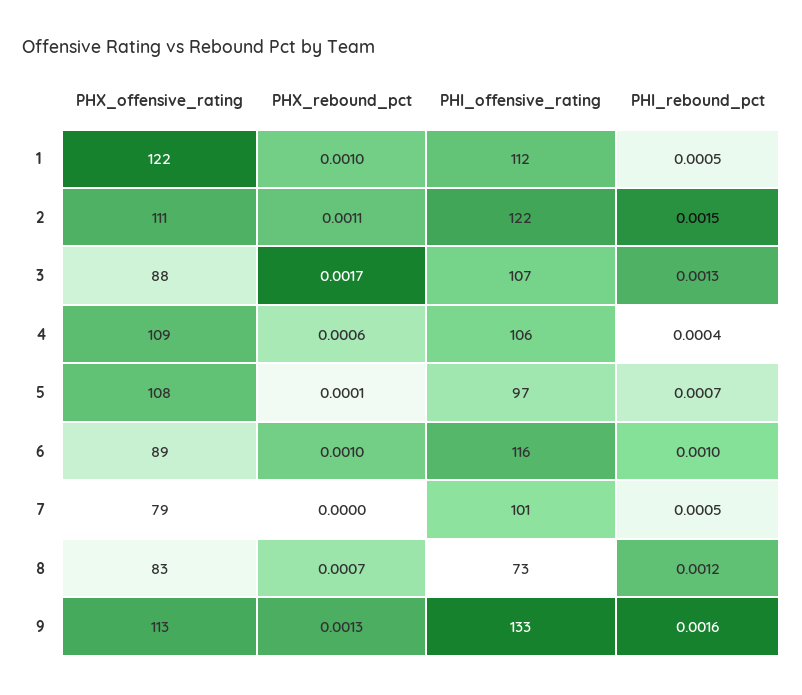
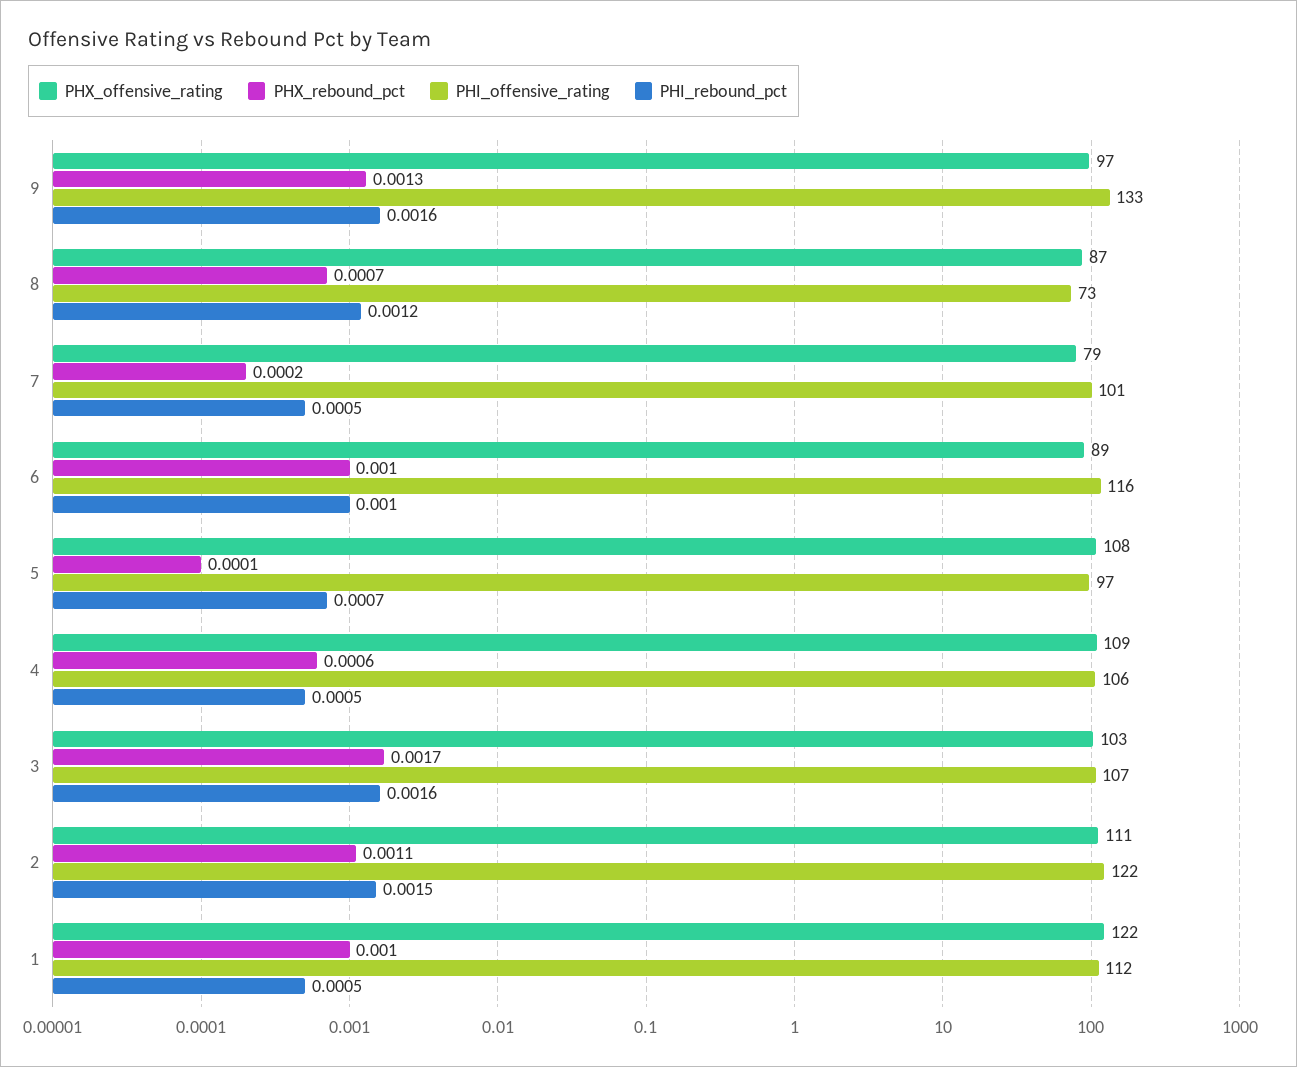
PHX_offensive_rating, 3: 88 -> 103
PHI_rebound_pct, 3: 0.0013 -> 0.0016
PHI_rebound_pct, 4: 0.0004 -> 0.0005
PHX_rebound_pct, 7: 0 -> 0.0002
PHX_offensive_rating, 8: 83 -> 87
PHX_offensive_rating, 9: 113 -> 97

